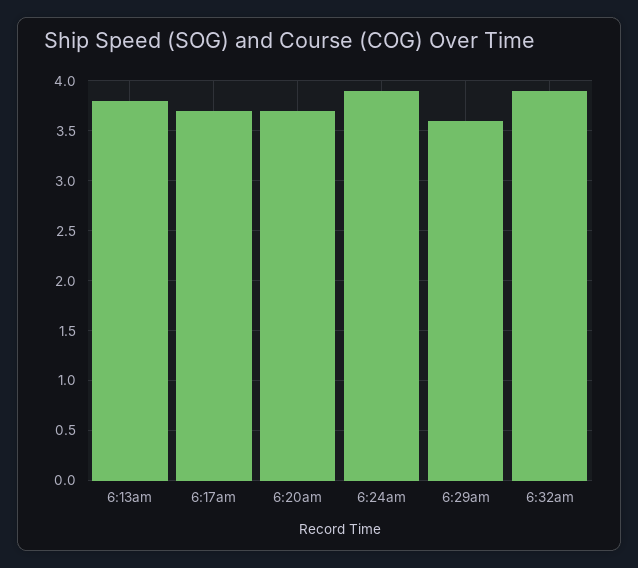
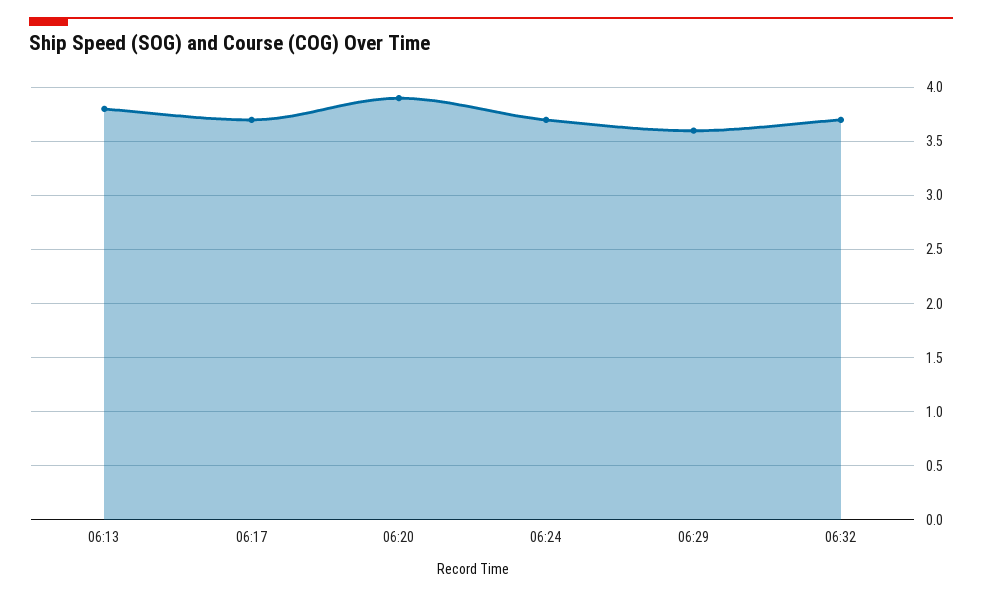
6:20am: 3.7 -> 3.9
6:24am: 3.9 -> 3.7
6:32am: 3.9 -> 3.7

